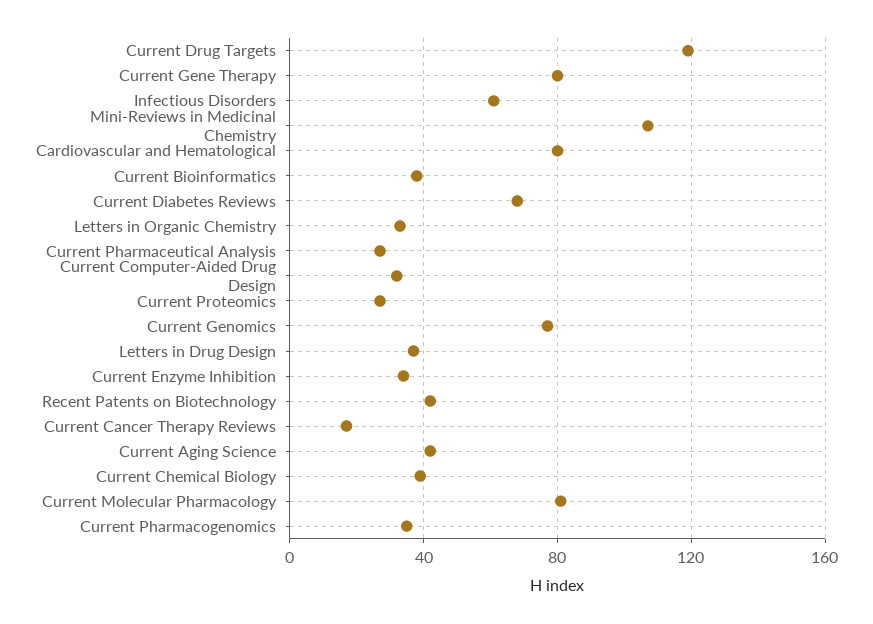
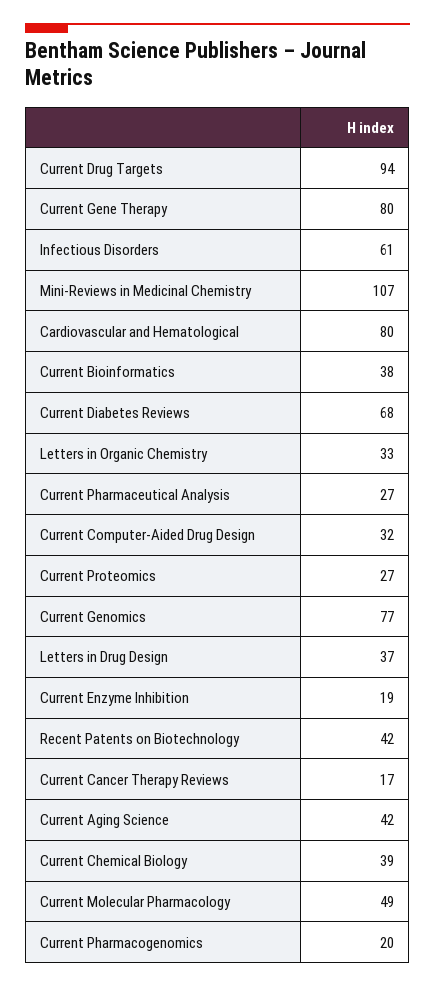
Current Drug Targets: 120 -> 94
Current Enzyme Inhibition: 35 -> 19
Current Molecular Pharmacology: 80 -> 49
Current Pharmacogenomics: 35 -> 20

